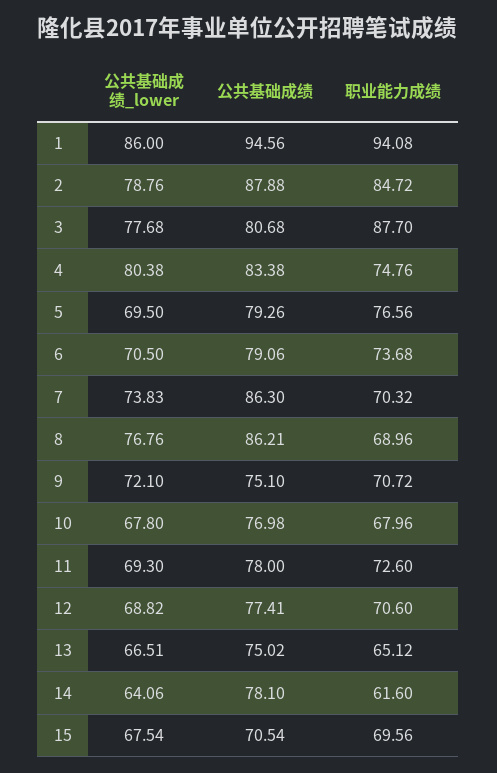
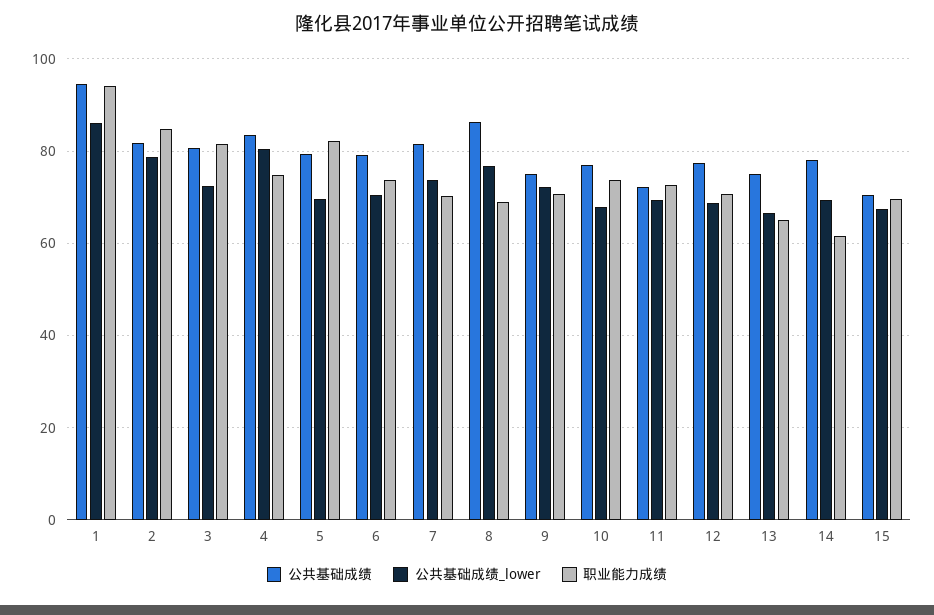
公共基础成绩, 2: 87.88 -> 82
公共基础成绩_lower, 3: 77.68 -> 72
职业能力成绩, 3: 87.7 -> 82
职业能力成绩, 5: 76.56 -> 82
公共基础成绩, 7: 86.3 -> 82
职业能力成绩, 10: 67.96 -> 74
公共基础成绩, 11: 78 -> 72
公共基础成绩_lower, 14: 64.06 -> 70

